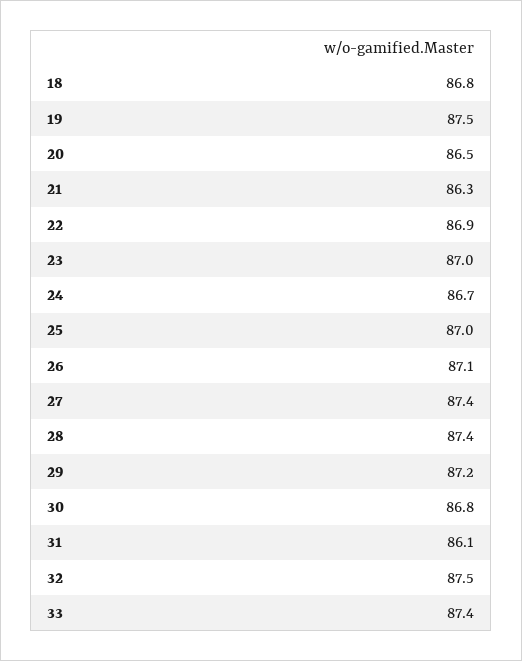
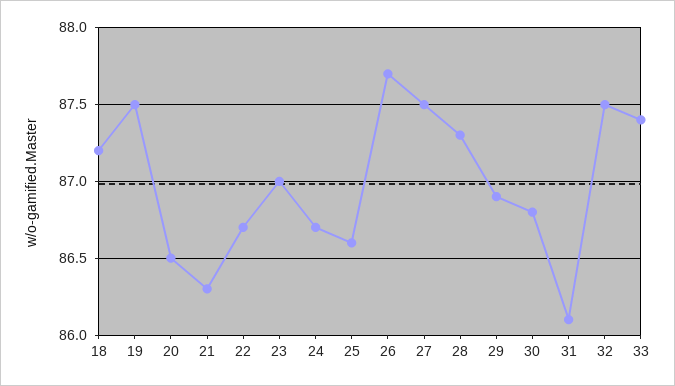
18: 86.8 -> 87.2
22: 86.9 -> 86.7
25: 87 -> 86.6
26: 87.1 -> 87.7
27: 87.4 -> 87.5
28: 87.4 -> 87.3
29: 87.2 -> 86.9

